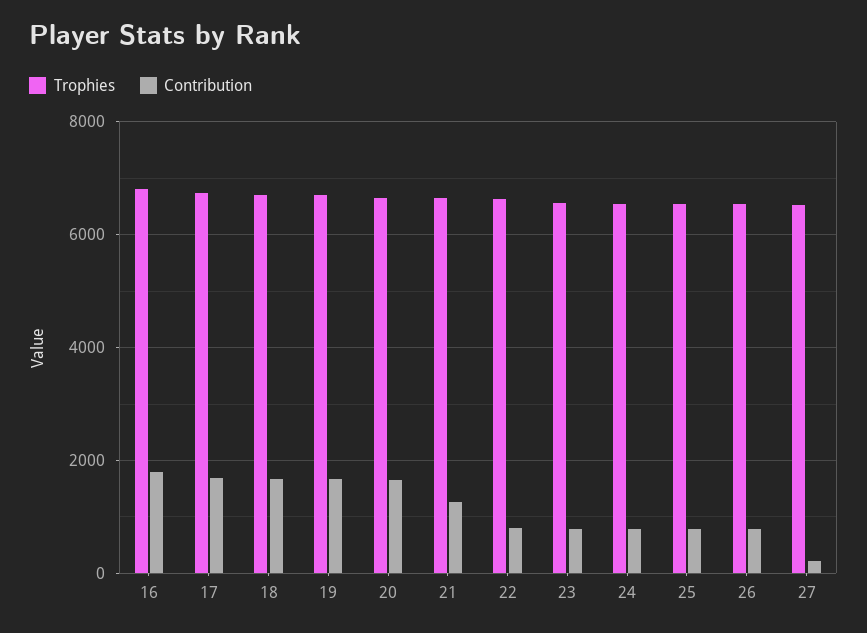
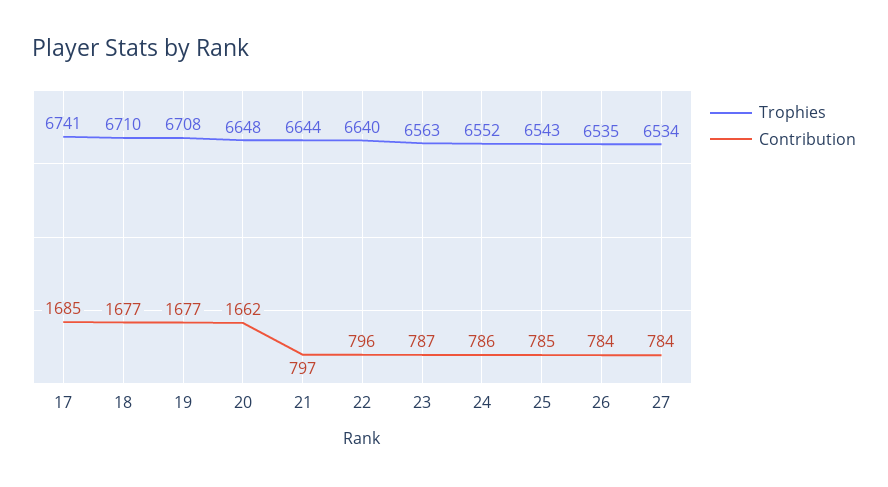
Trophies, 16: 6800 -> none
Contribution, 16: 1800 -> none
Contribution, 21: 1200 -> 797
Contribution, 27: 200 -> 784

